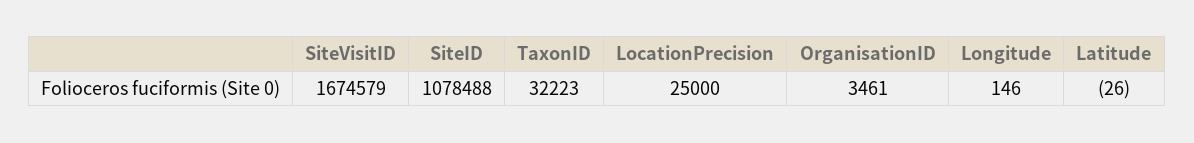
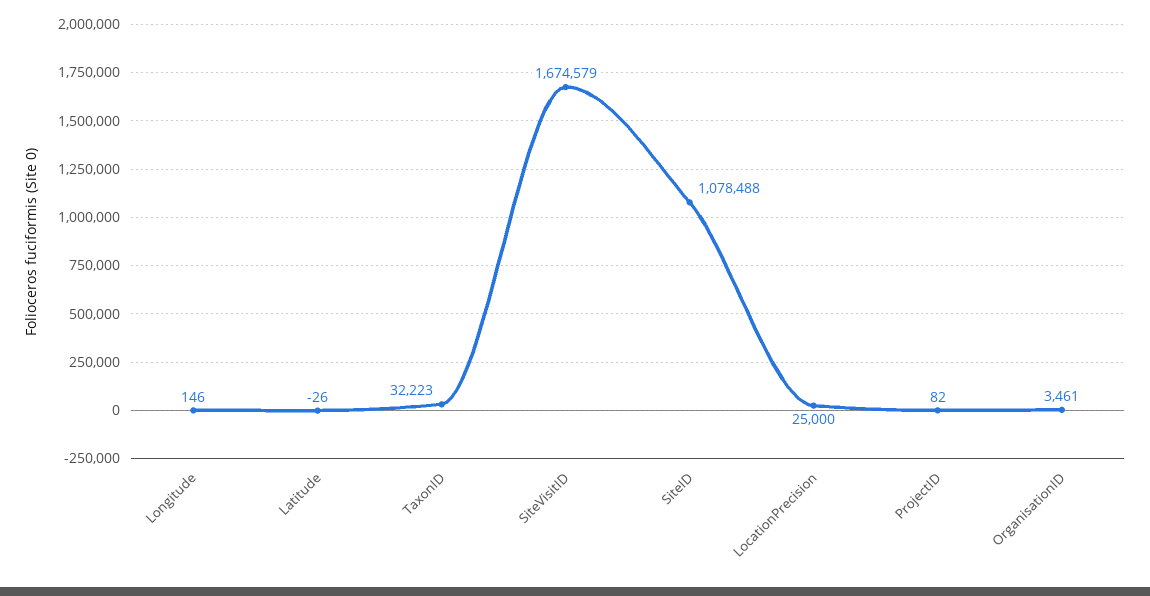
ProjectID: none -> 82

